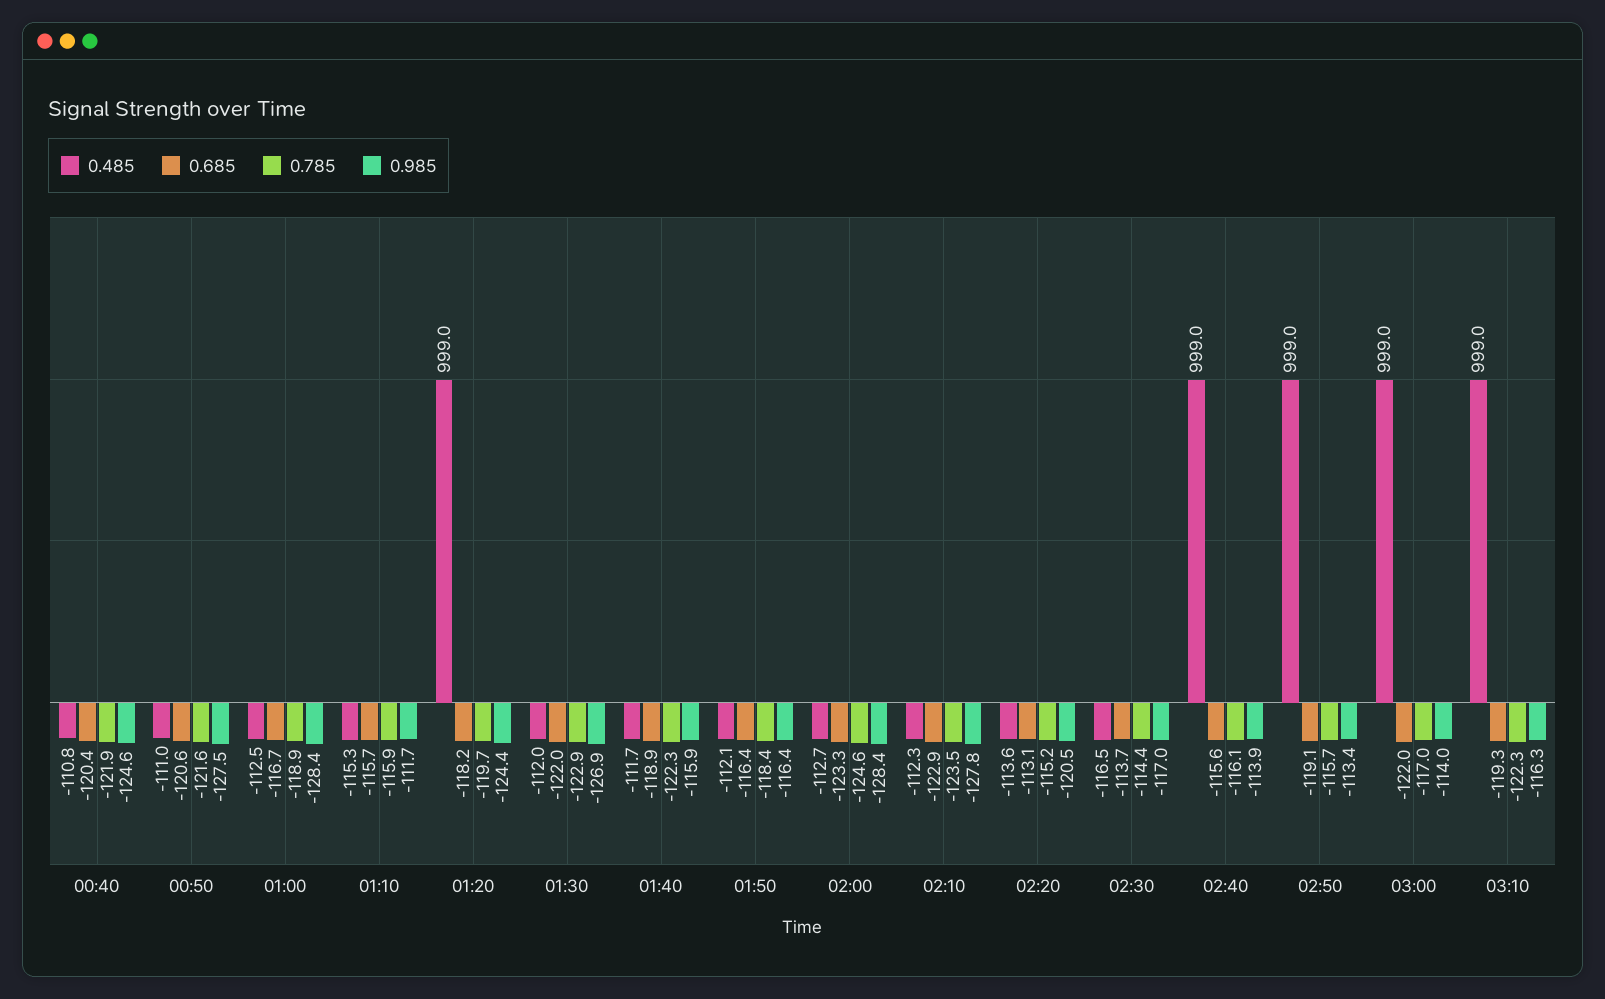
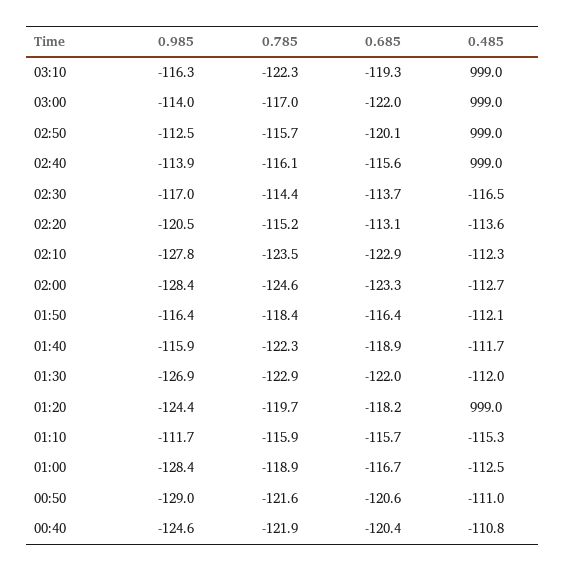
0.985, 00:50: -127.5 -> -129
0.685, 02:50: -119.1 -> -120.1
0.985, 02:50: -113.4 -> -112.5

